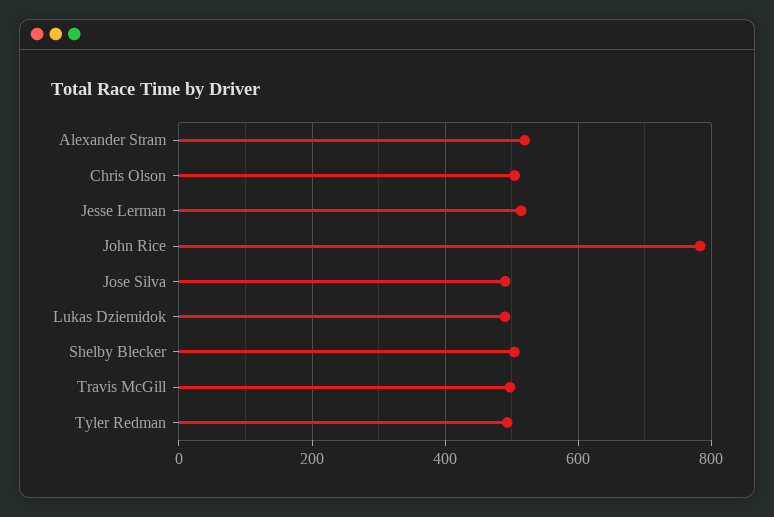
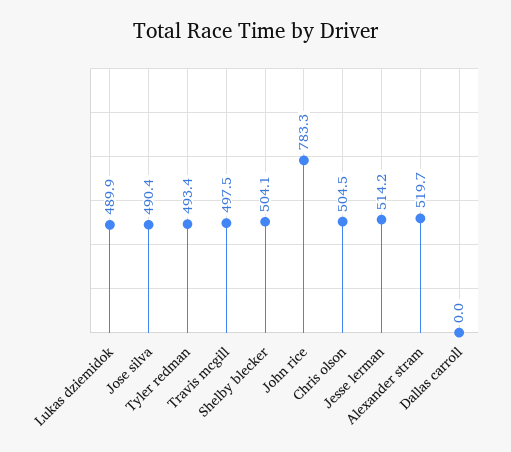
Dallas carroll: none -> 0

